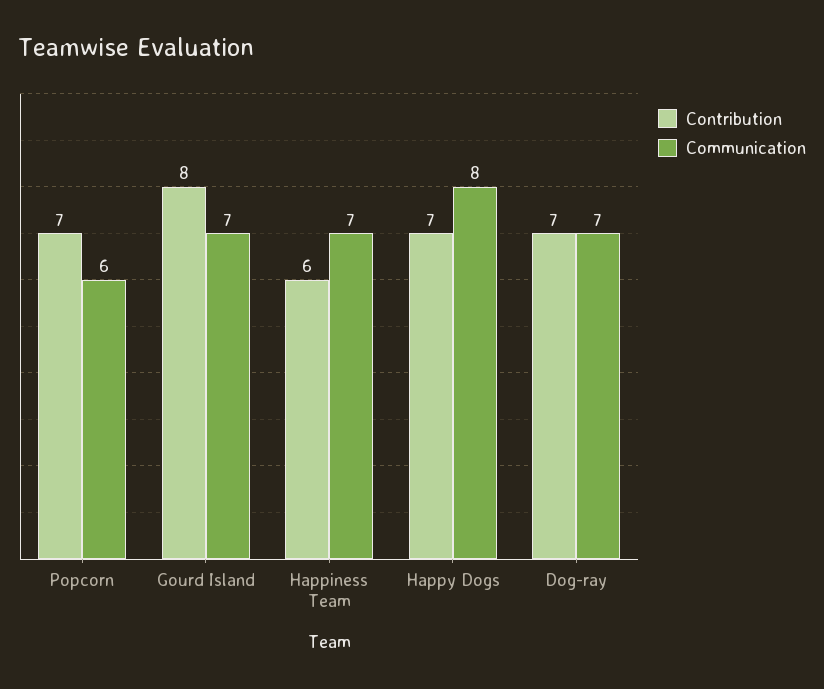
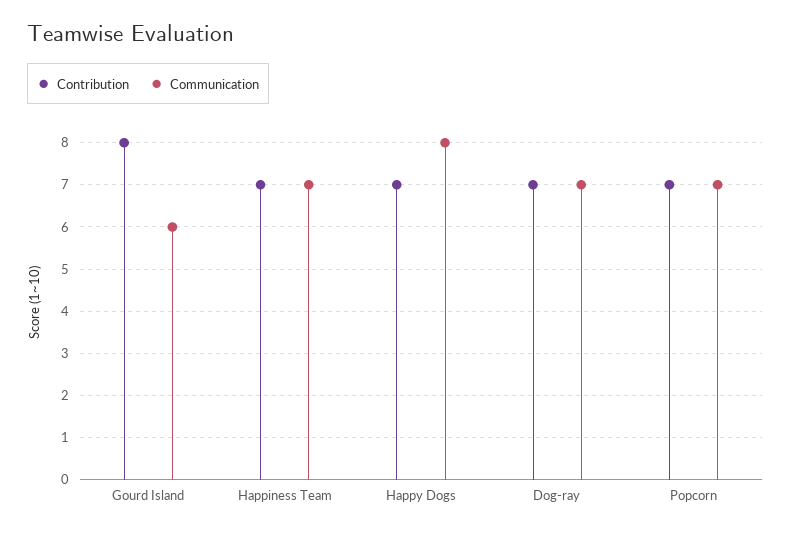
Communication, Popcorn: 6 -> 7
Communication, Gourd Island: 7 -> 6
Contribution, Happiness Team: 6 -> 7

